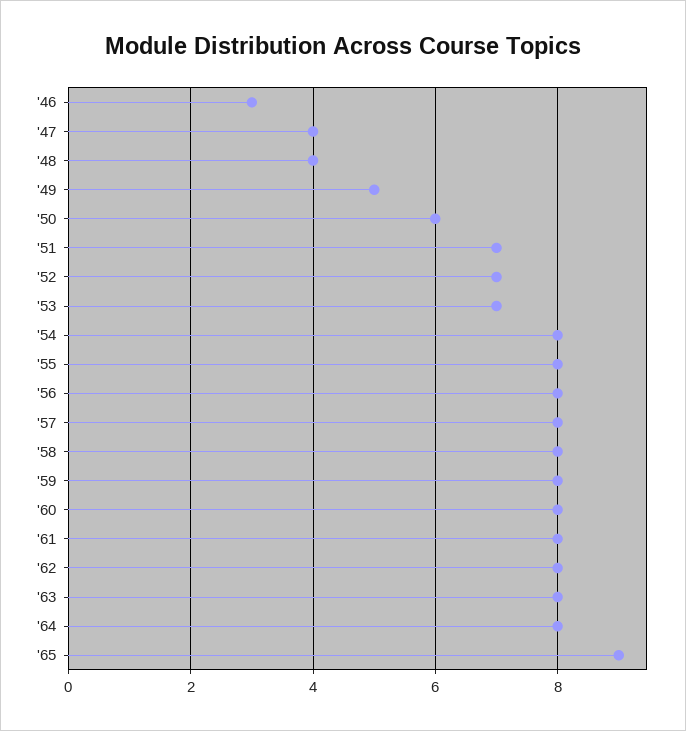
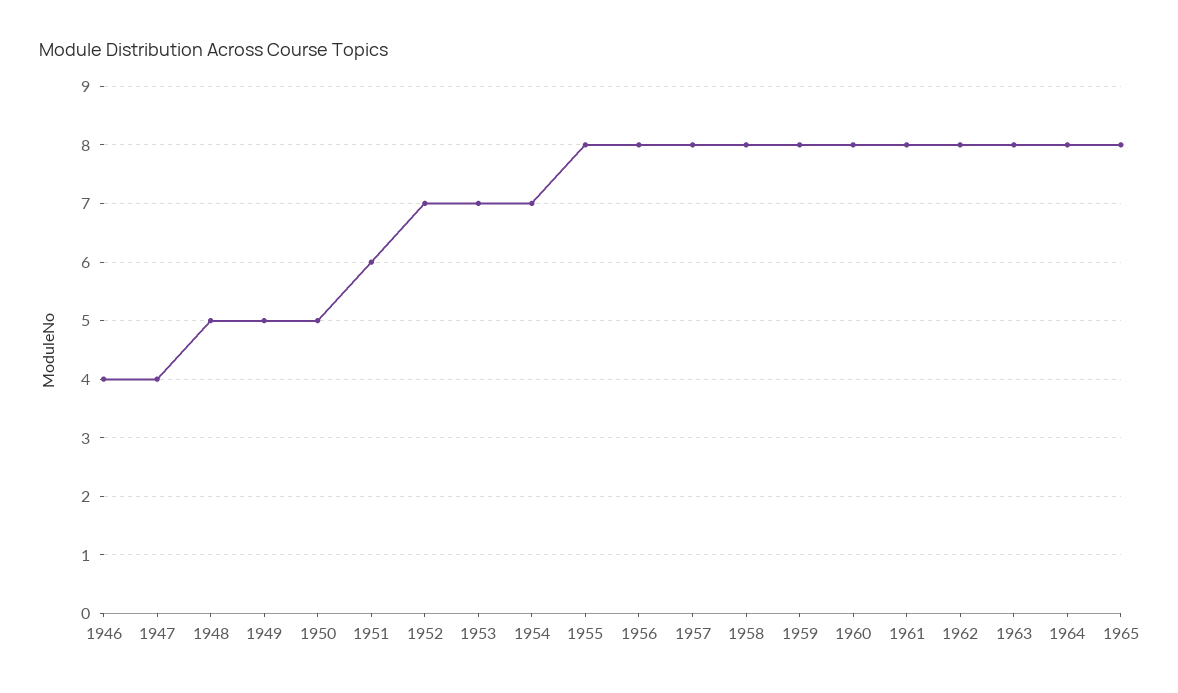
'46: 3 -> 4
'48: 4 -> 5
'50: 6 -> 5
'51: 7 -> 6
'54: 8 -> 7
'65: 9 -> 8

